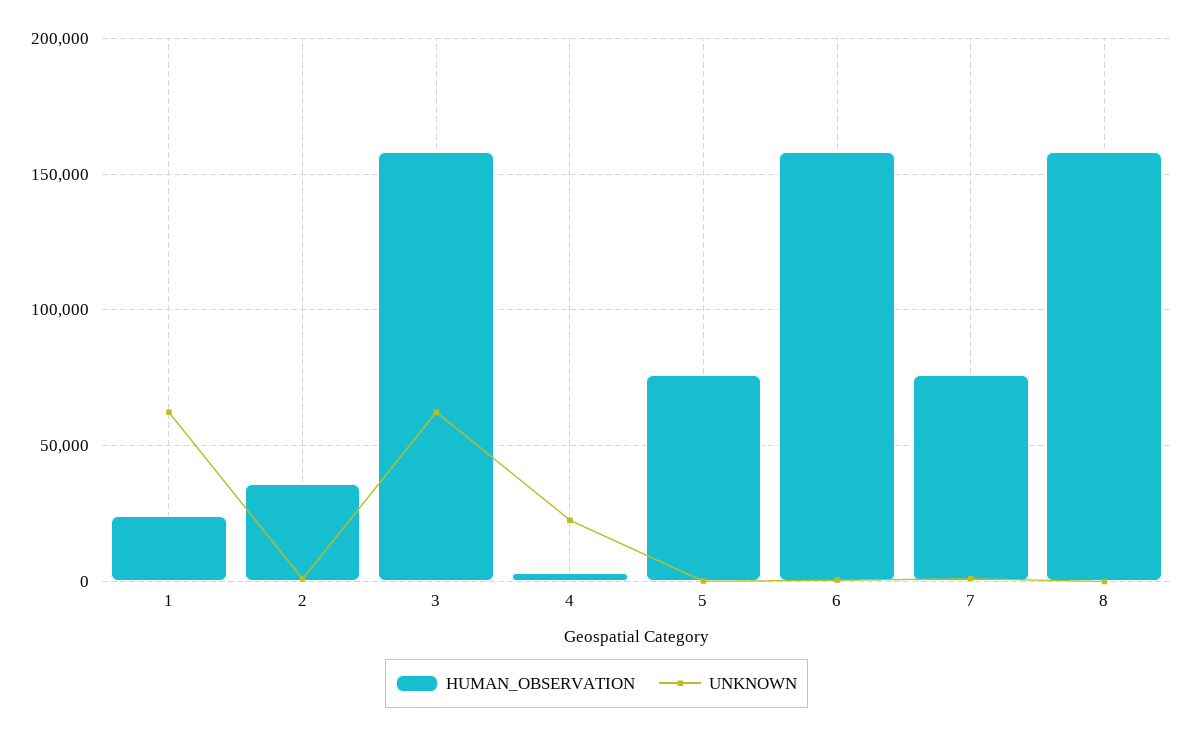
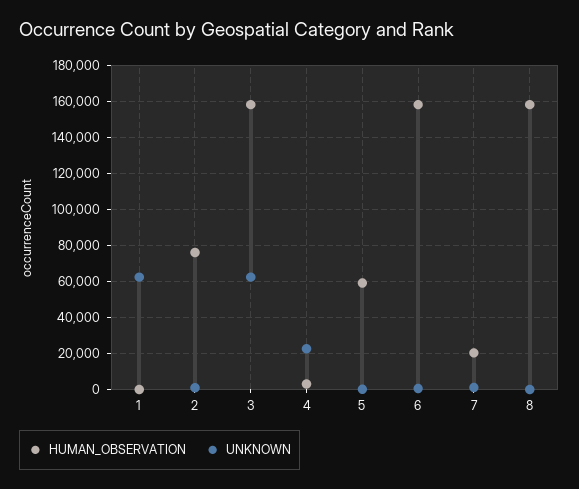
HUMAN_OBSERVATION, 1: 25000 -> 0
HUMAN_OBSERVATION, 2: 35000 -> 75000
HUMAN_OBSERVATION, 5: 75000 -> 60000
HUMAN_OBSERVATION, 7: 75000 -> 20000

